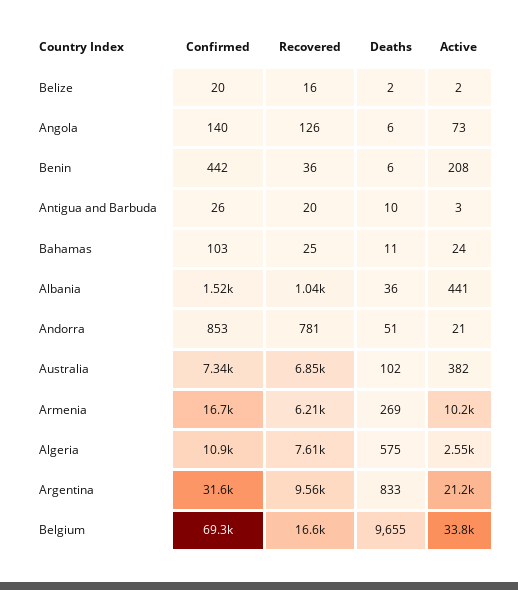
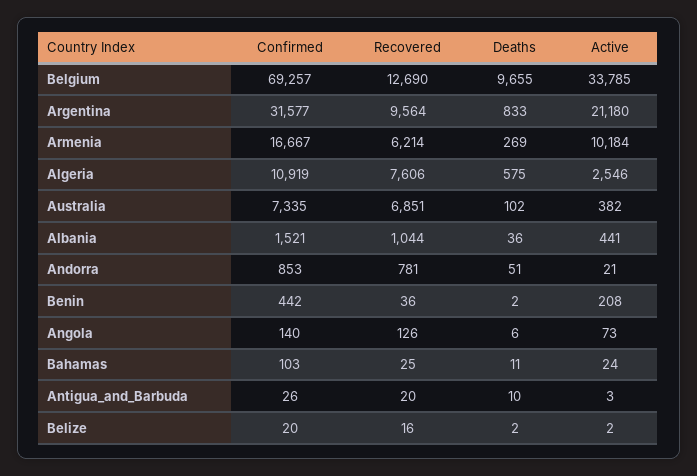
Deaths, Benin: 6 -> 2
Recovered, Belgium: 16600 -> 12690

